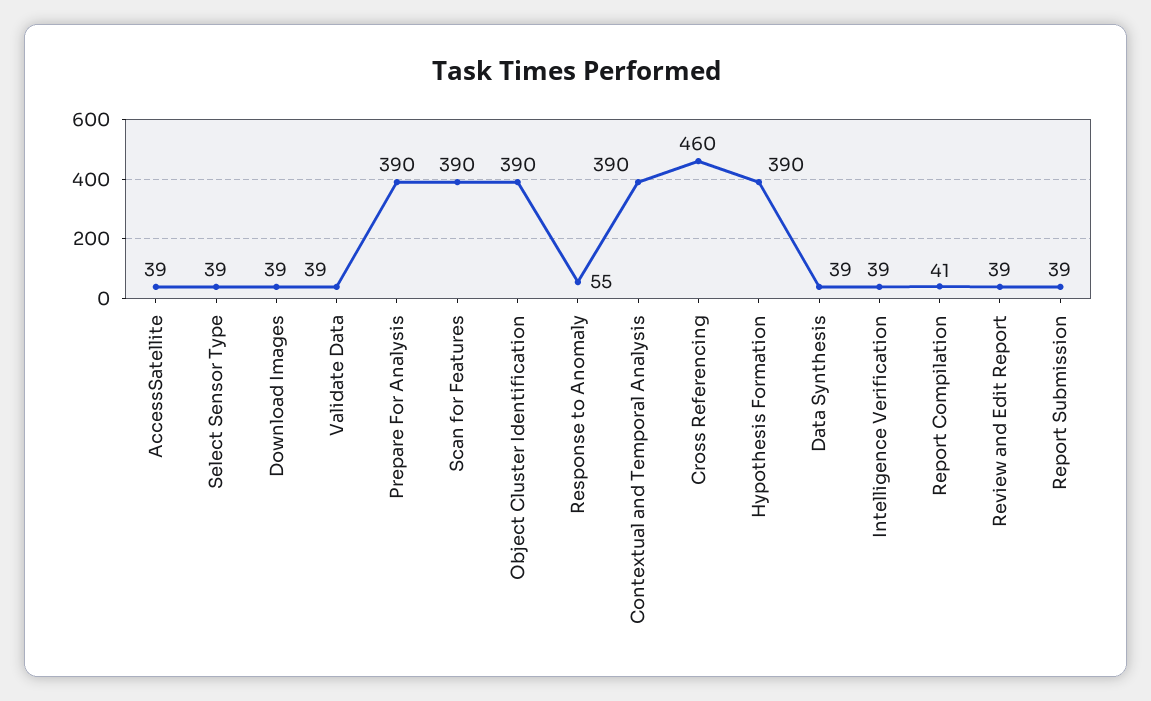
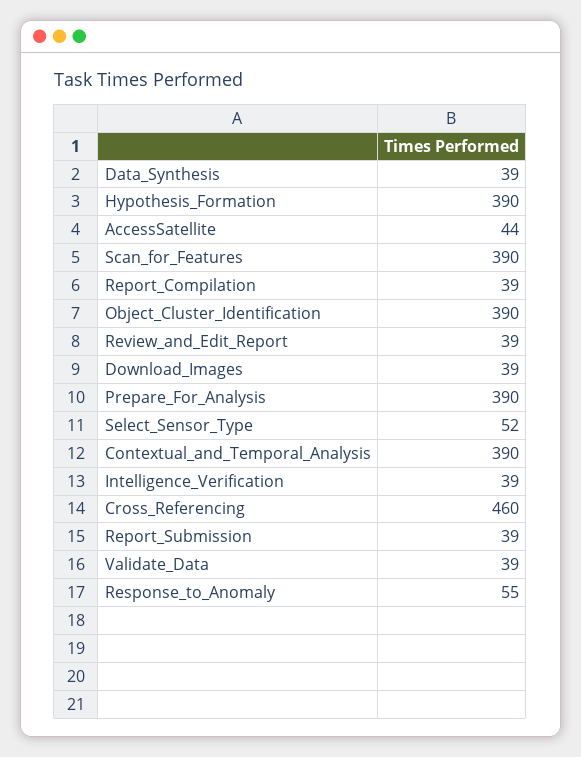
AccessSatellite: 39 -> 44
Select Sensor Type: 39 -> 52
Report Compilation: 41 -> 39

